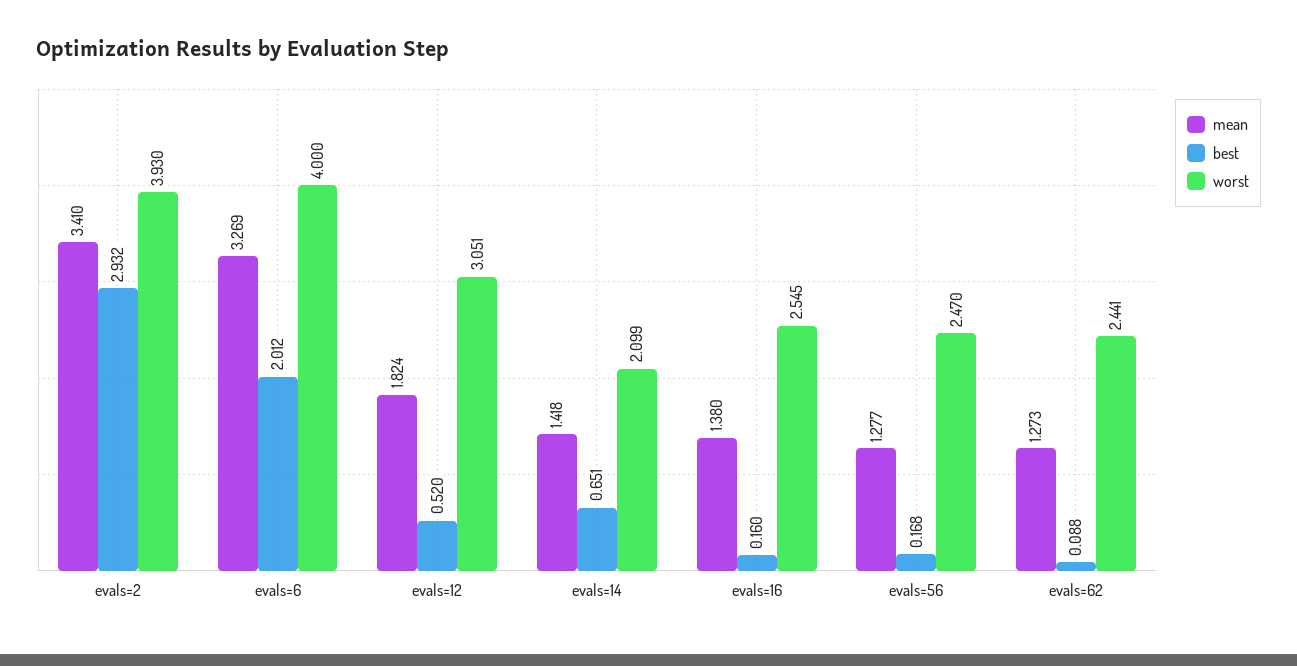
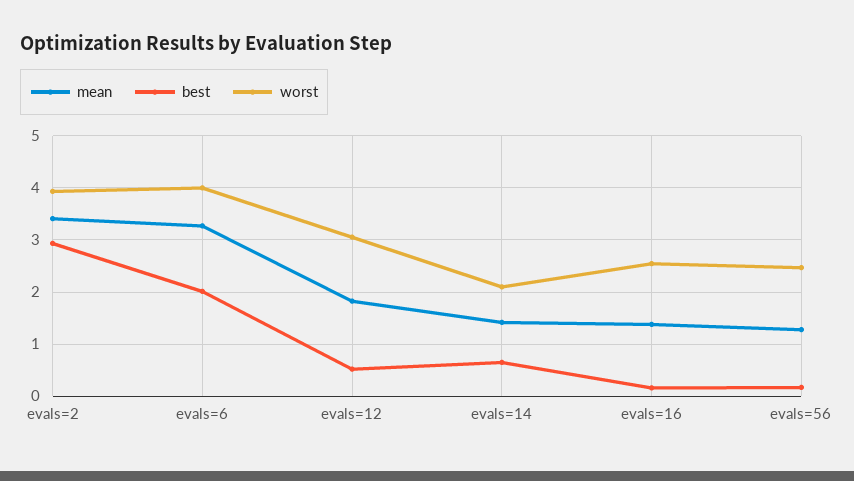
mean, evals=62: 1.273 -> none
best, evals=62: 0.088 -> none
worst, evals=62: 2.441 -> none

